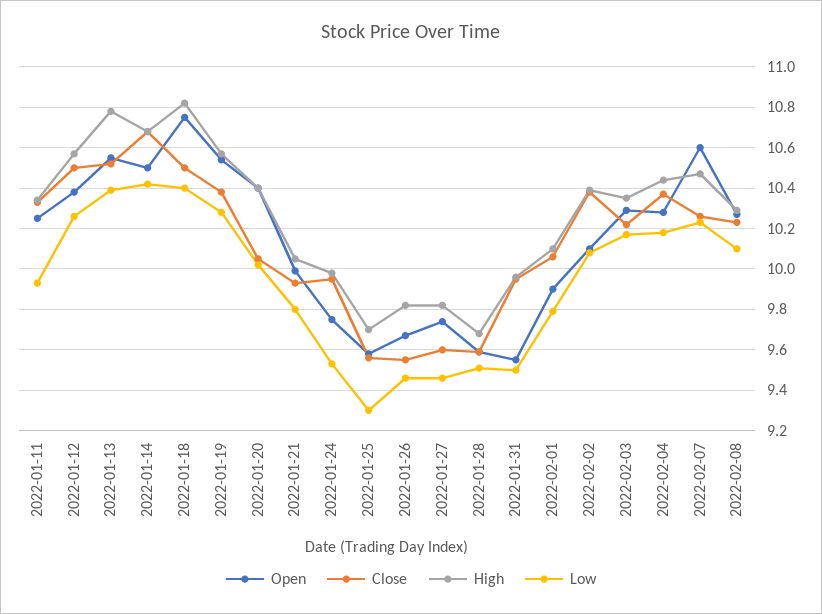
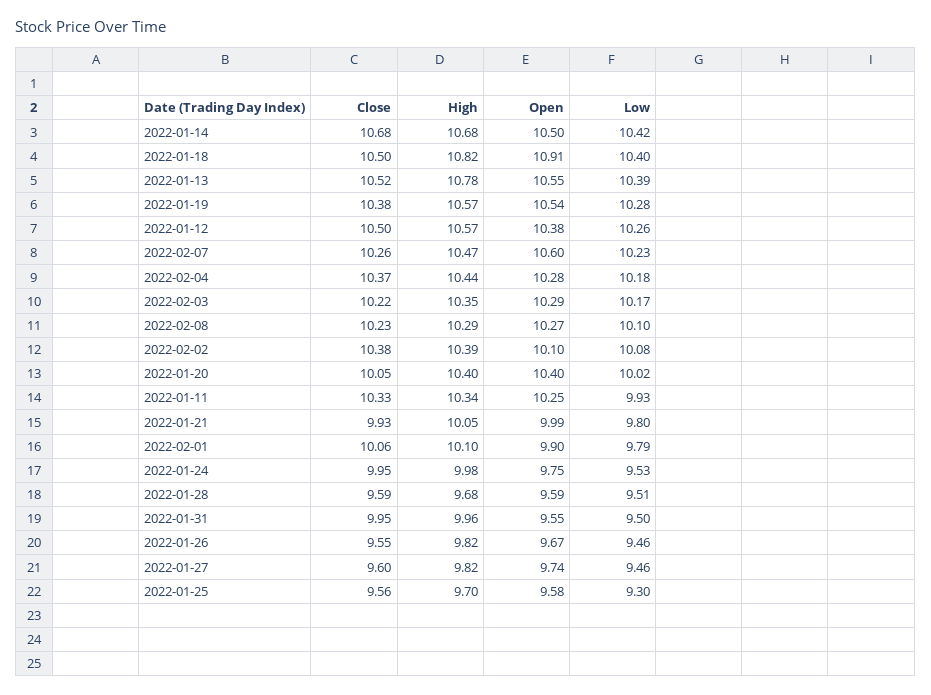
Open, 2022-01-18: 10.75 -> 10.91

